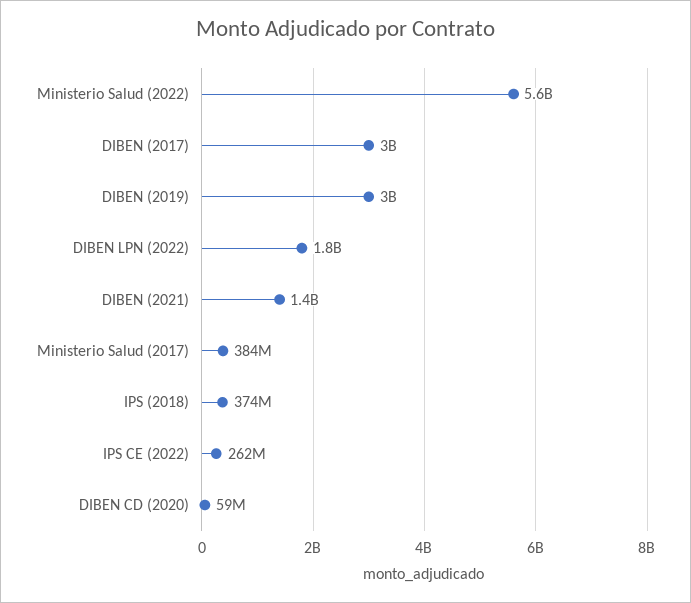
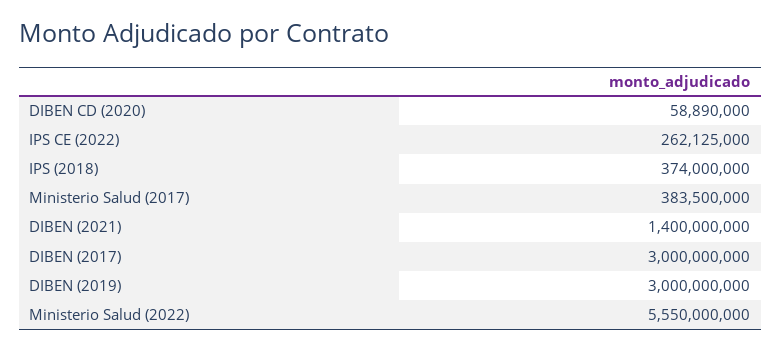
DIBEN LPN (2022): 1800000000 -> none

